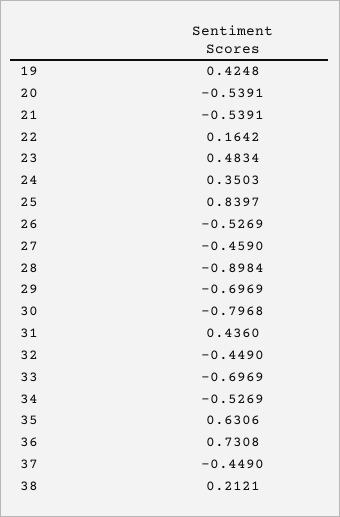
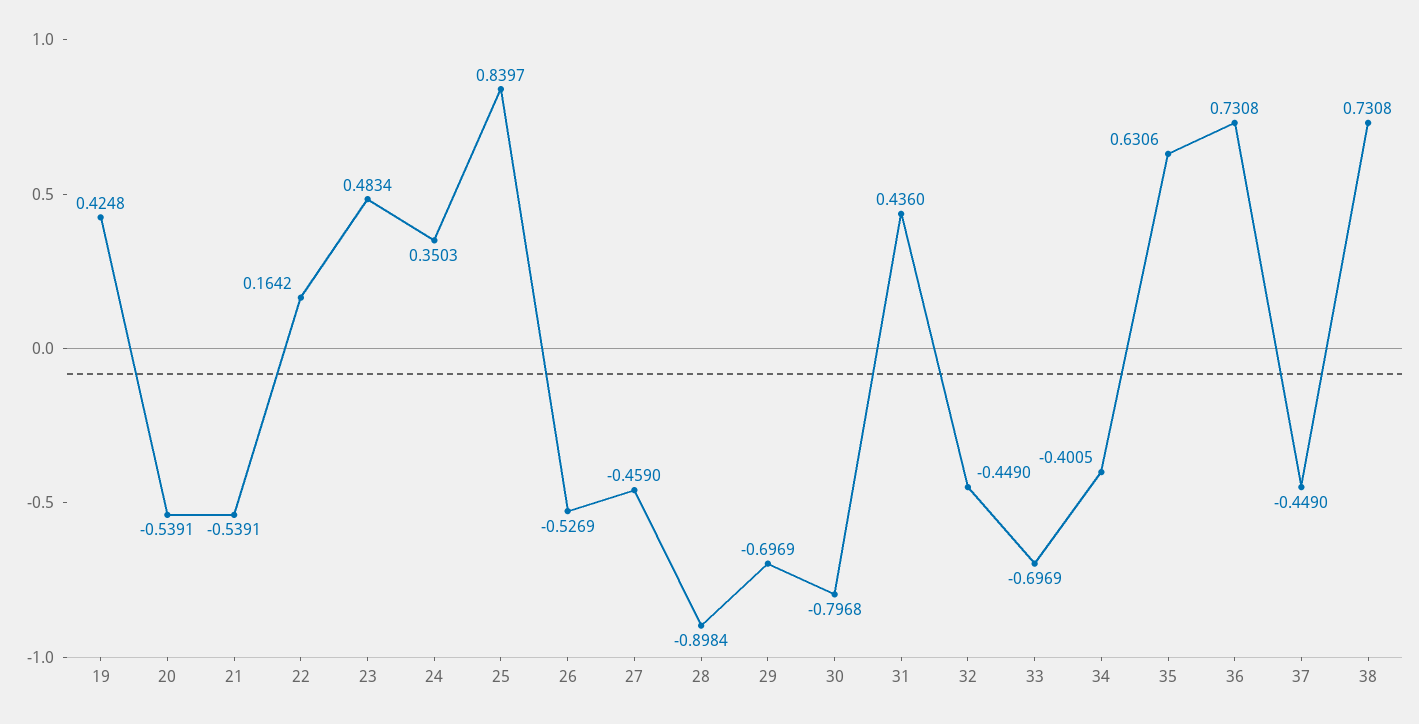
34: -0.5269 -> -0.4005
38: 0.2121 -> 0.7308

